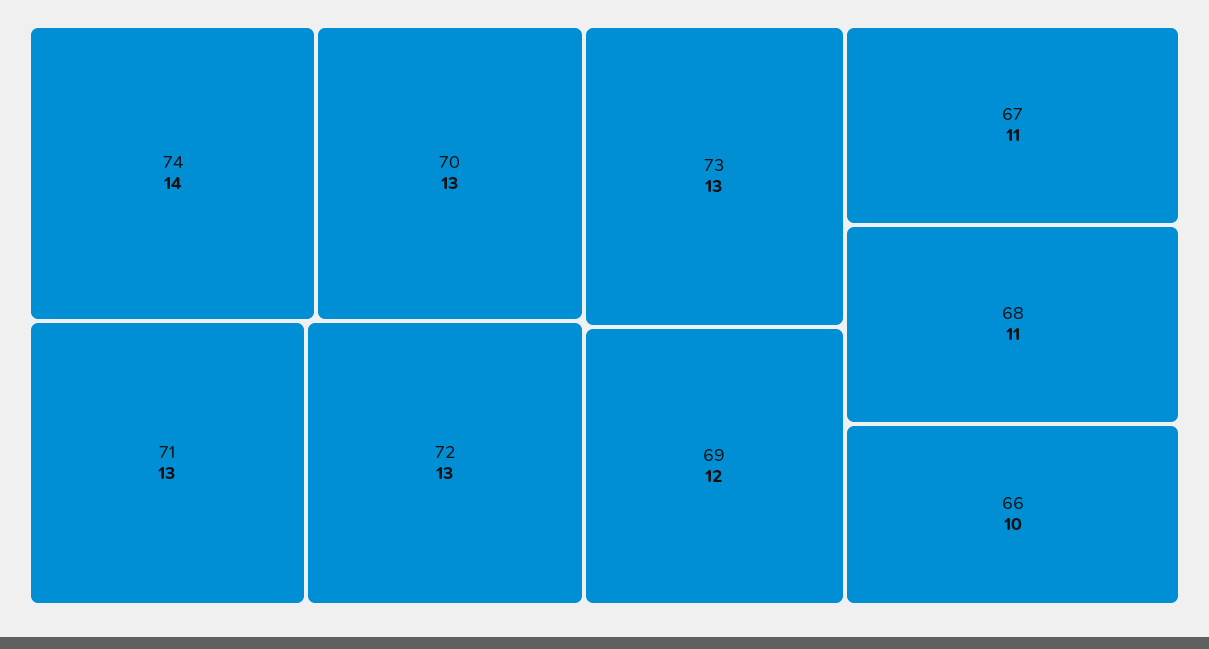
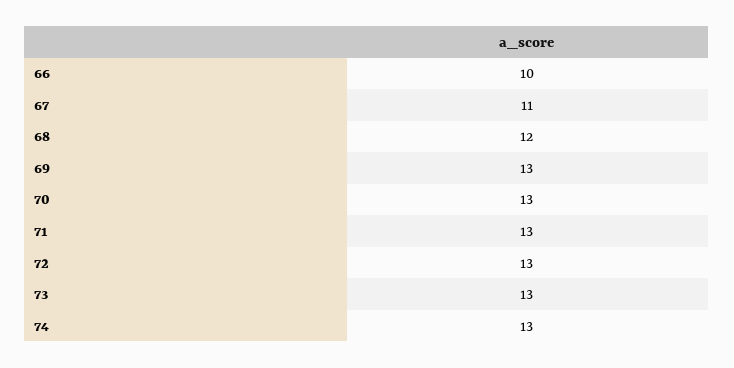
74: 14 -> 13
69: 12 -> 13
68: 11 -> 12

